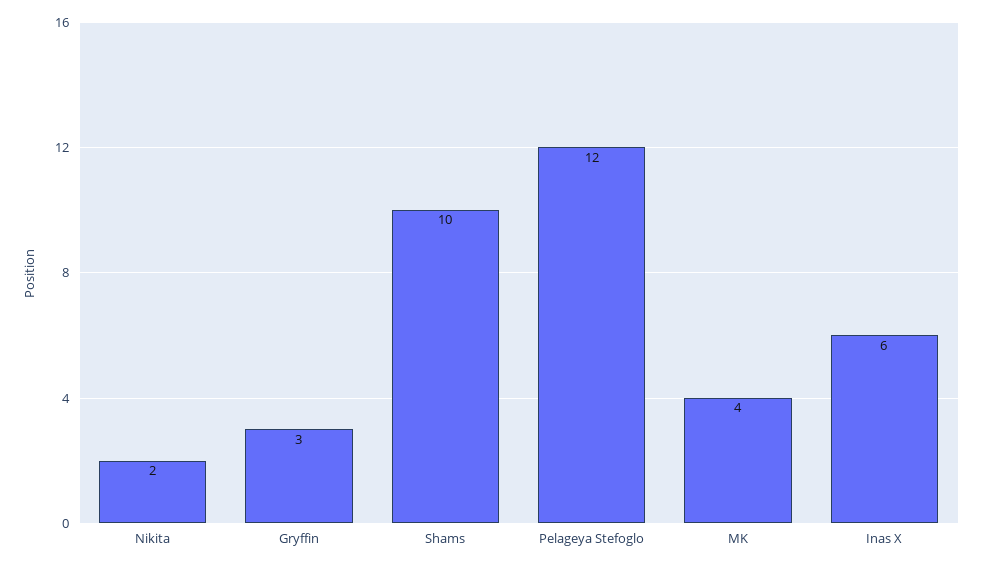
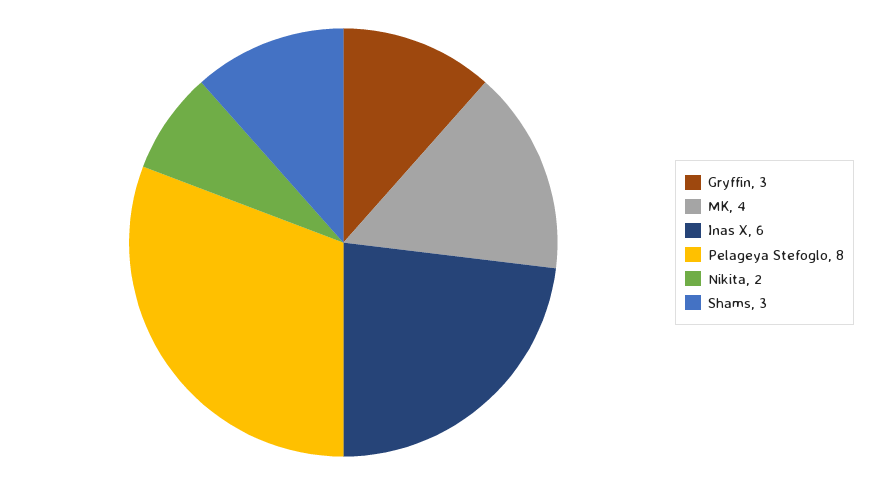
Shams: 10 -> 3
Pelageya Stefoglo: 12 -> 8

